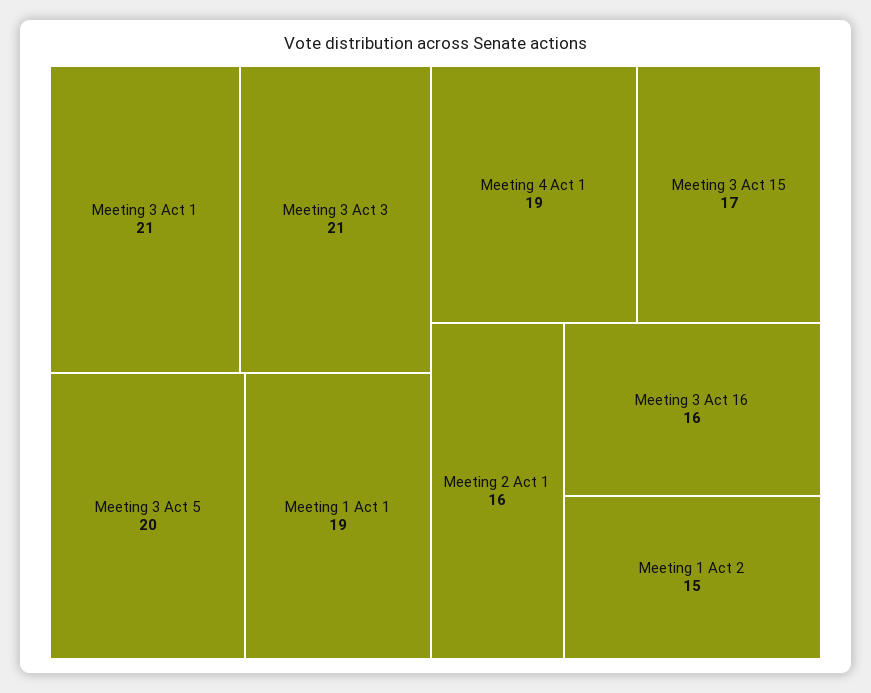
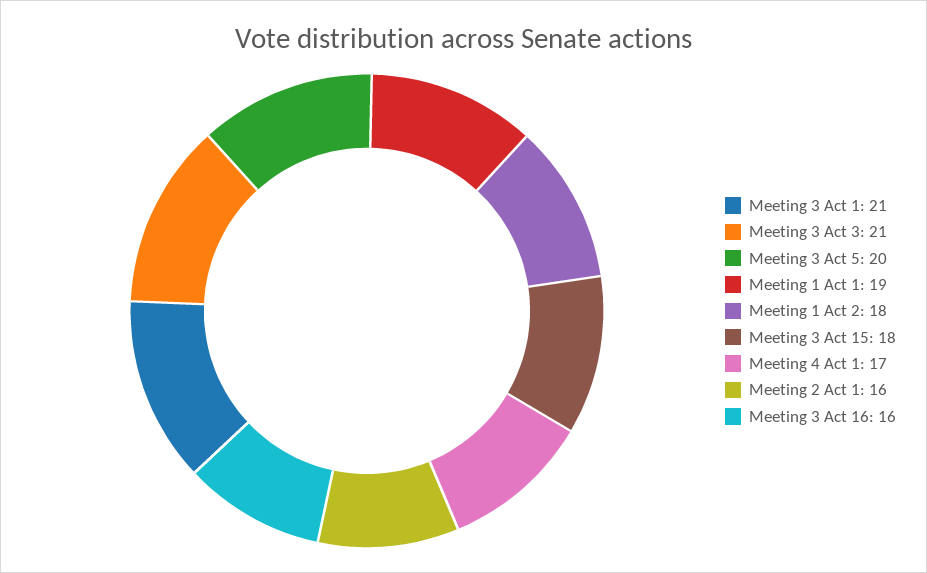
Meeting 4 Act 1: 19 -> 17
Meeting 3 Act 15: 17 -> 18
Meeting 1 Act 2: 15 -> 18

